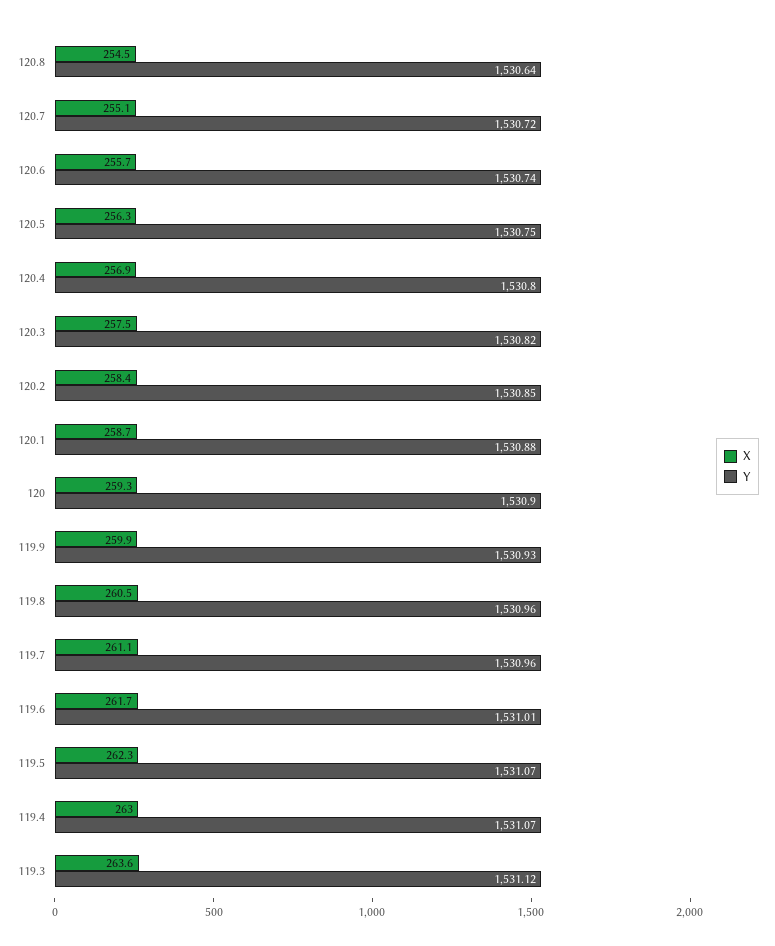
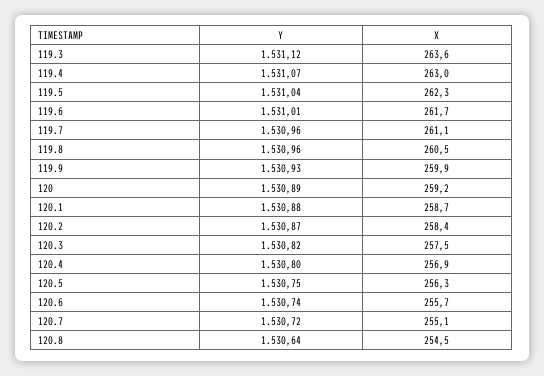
Y, 120.2: 1530.85 -> 1530.87
X, 120: 259.3 -> 259.2
Y, 120: 1530.9 -> 1530.89
Y, 119.5: 1531.07 -> 1531.04

